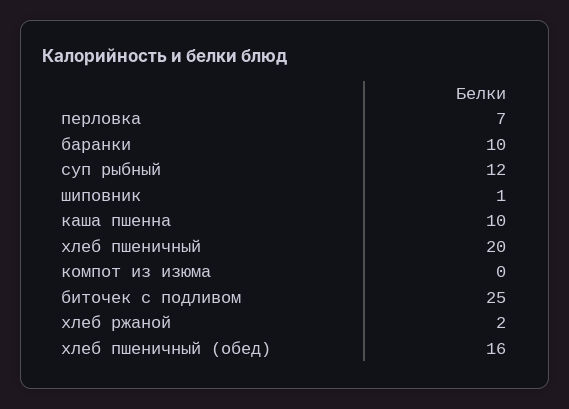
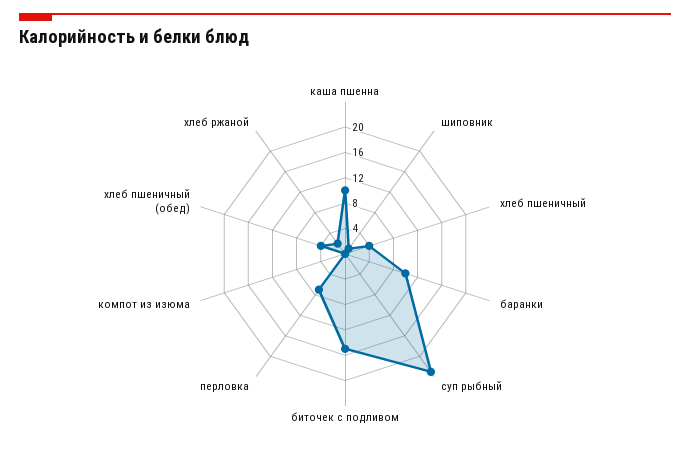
суп рыбный: 12 -> 24
хлеб пшеничный: 20 -> 4
биточек с подливом: 25 -> 16
хлеб пшеничный (обед): 16 -> 4

